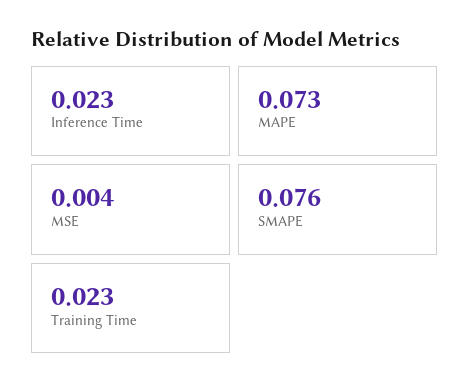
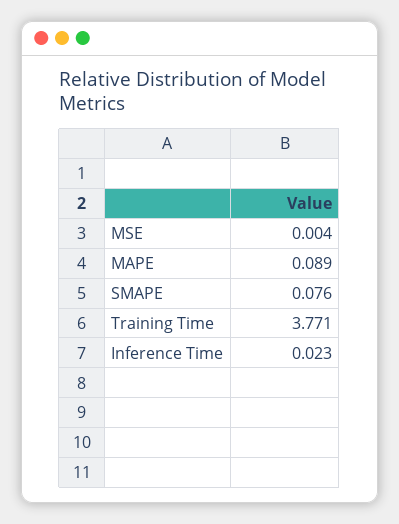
MAPE: 0.073 -> 0.089
Training Time: 0.023 -> 3.771

